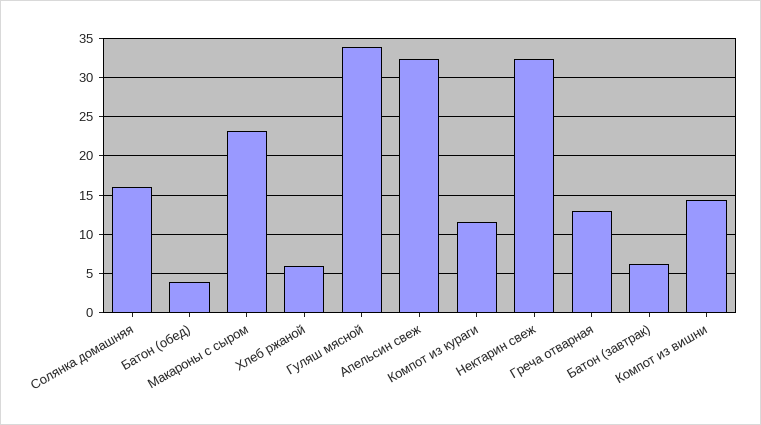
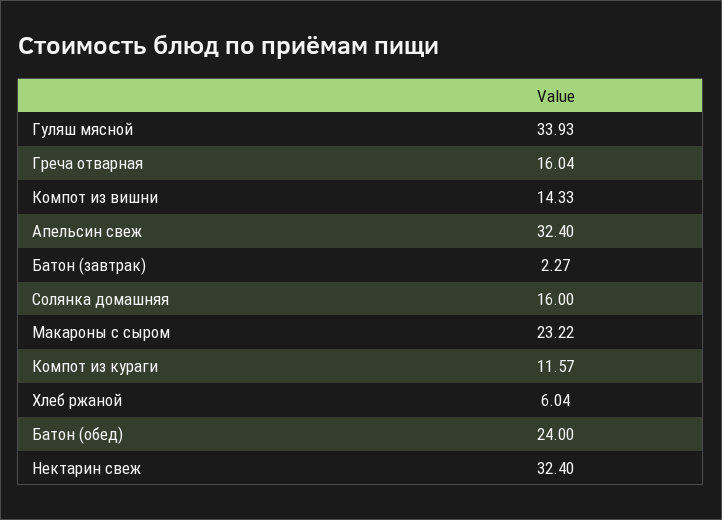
Батон (обед): 4 -> 24
Греча отварная: 13 -> 16.04
Батон (завтрак): 6 -> 2.27

